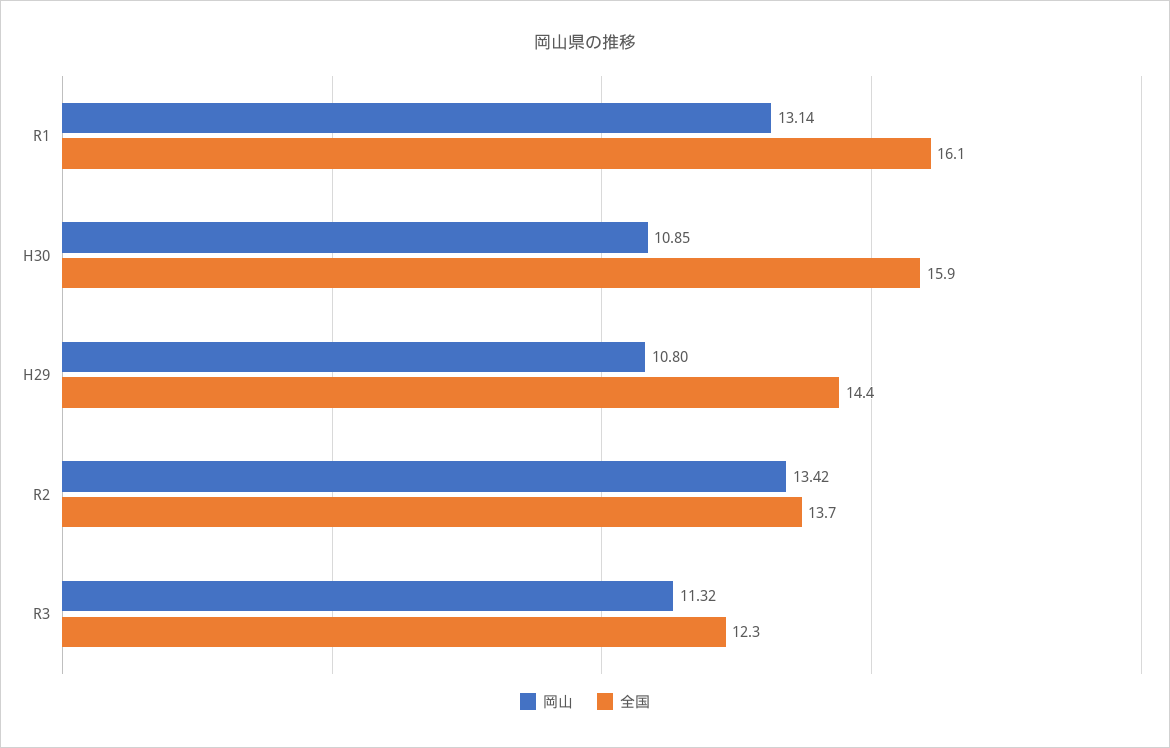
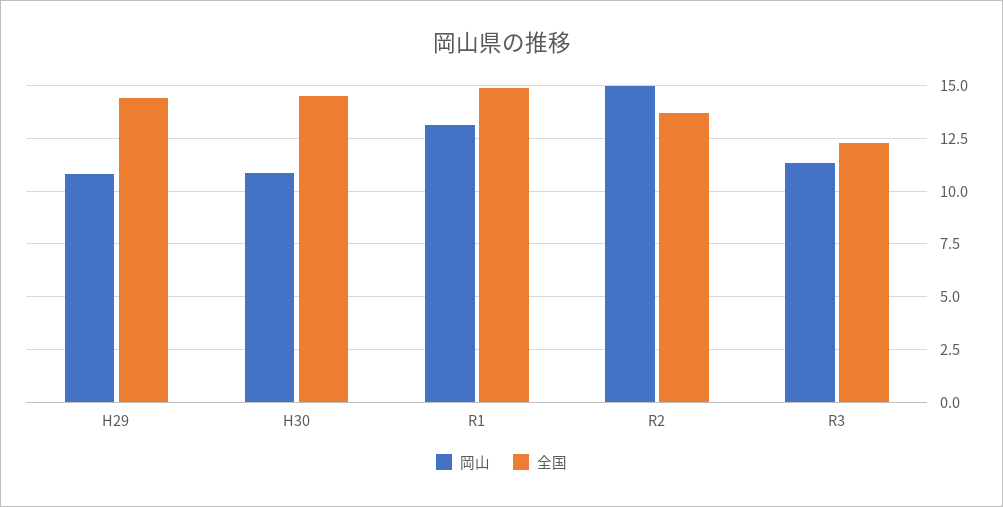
全国, R1: 16.1 -> 15
全国, H30: 15.9 -> 14.5
岡山, R2: 13.42 -> 15

